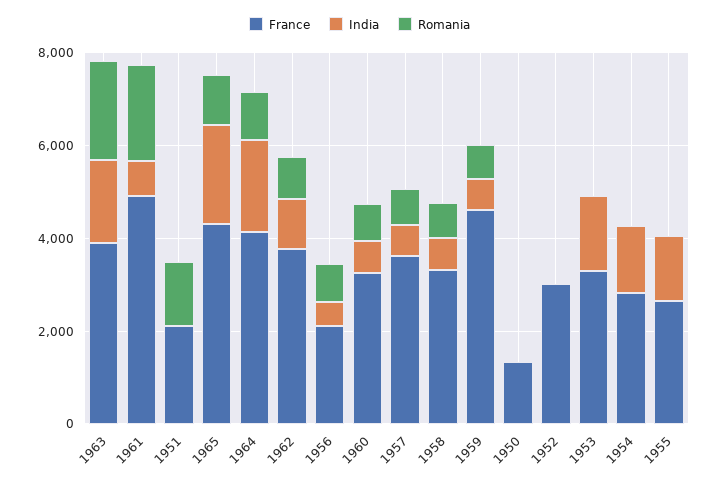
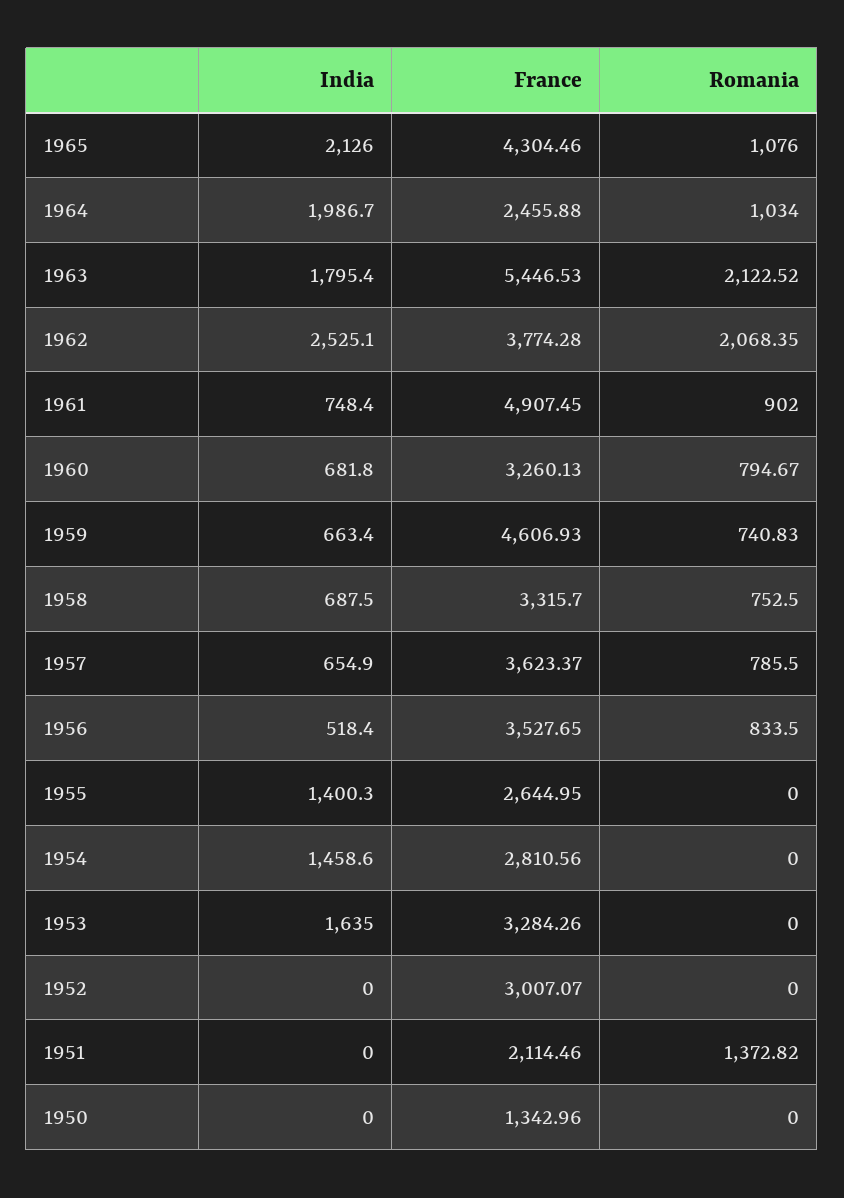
France, 1963: 4000 -> 5446.53
Romania, 1961: 2000 -> 902
France, 1964: 4000 -> 2455.88
India, 1962: 1000 -> 2525.1
Romania, 1962: 1000 -> 2068.35
France, 1956: 2000 -> 3527.65

